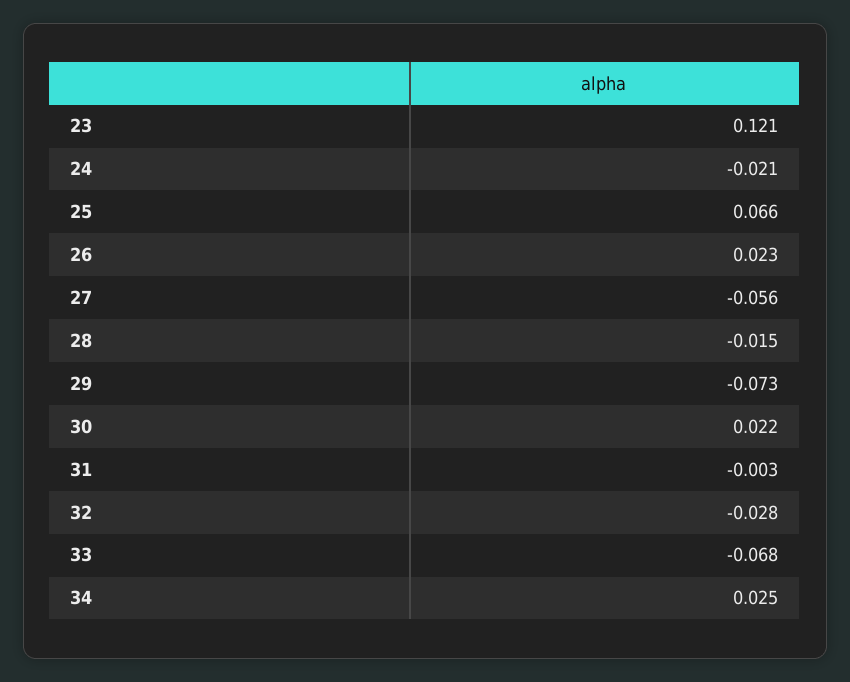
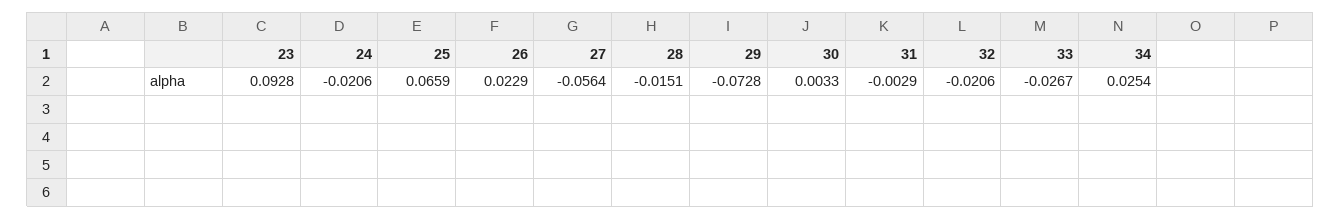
23: 0.121 -> 0.0928
30: 0.022 -> 0.0033
32: -0.028 -> -0.0206
33: -0.068 -> -0.0267

